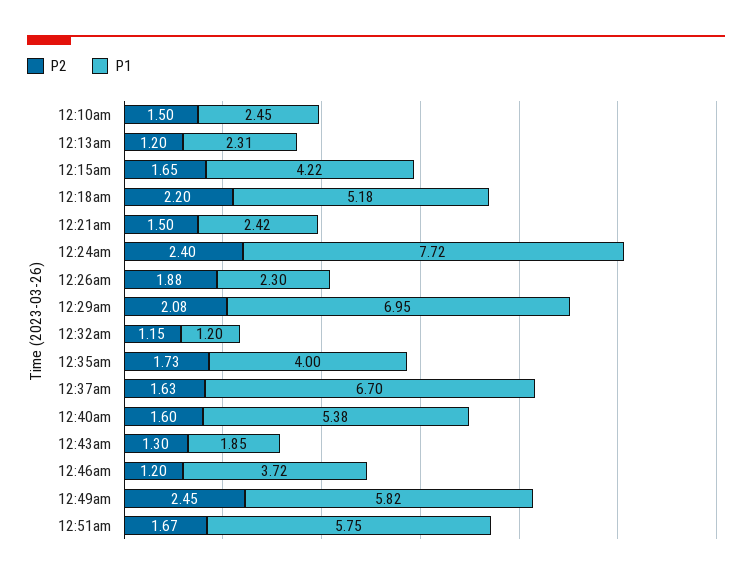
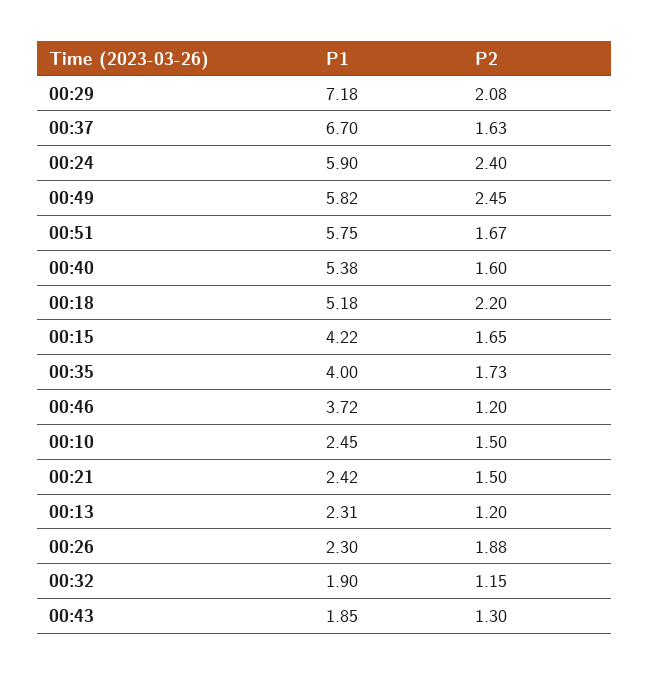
P1, 12:24am: 7.72 -> 5.9
P1, 12:29am: 6.95 -> 7.18
P1, 12:32am: 1.2 -> 1.9

